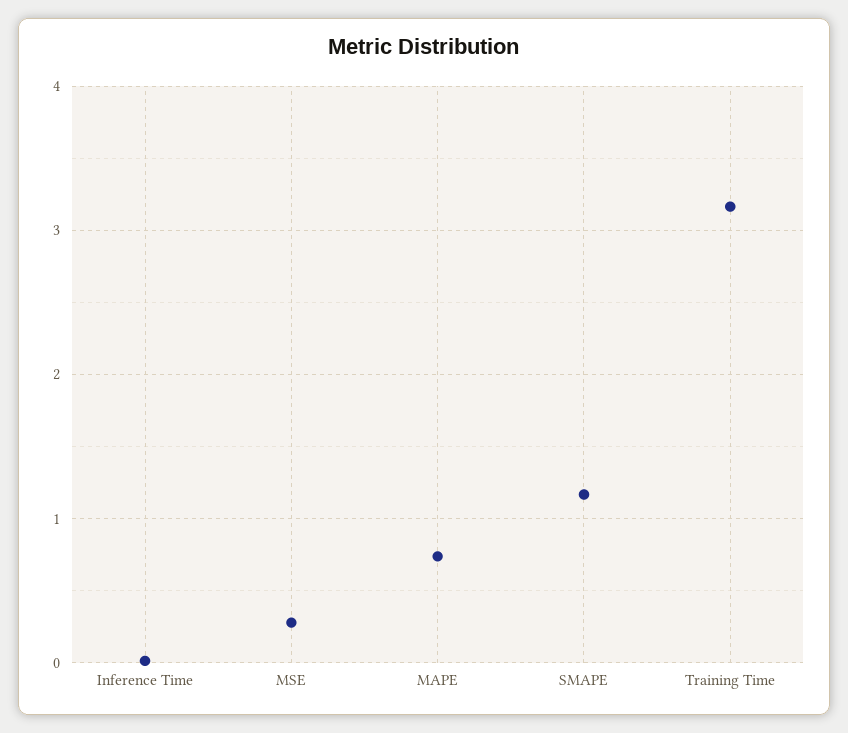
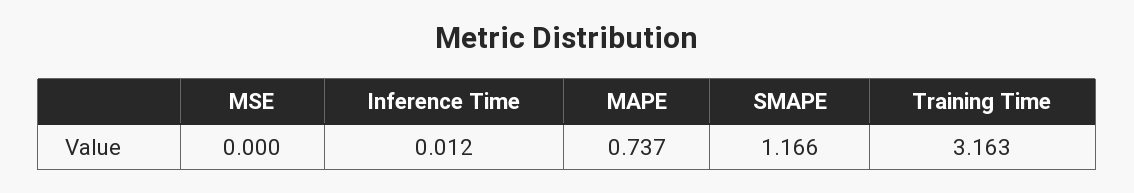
MSE: 0.3 -> 0

